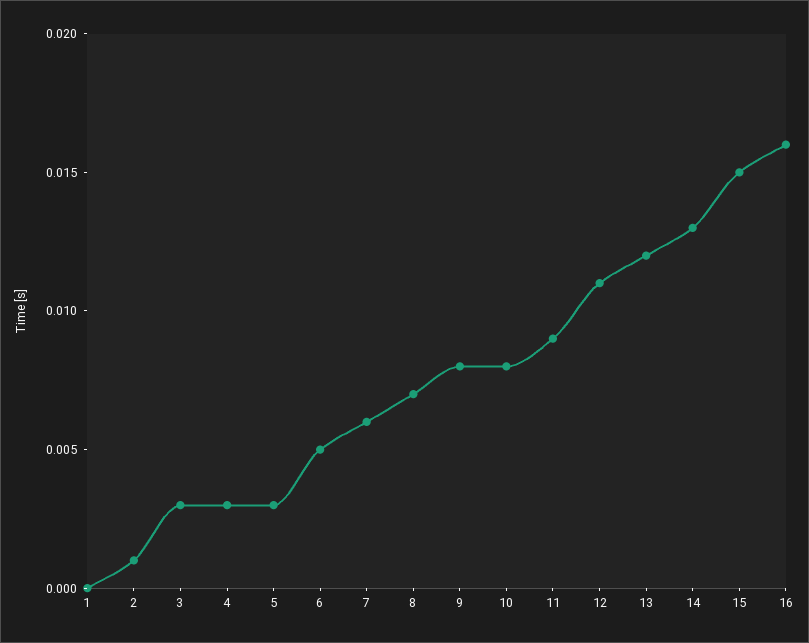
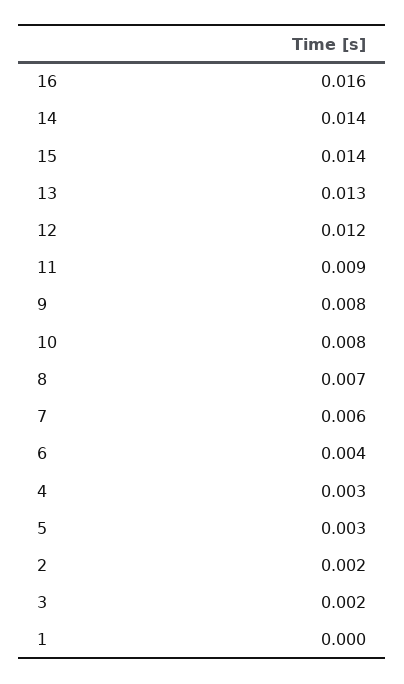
2: 0.001 -> 0.002
3: 0.003 -> 0.002
6: 0.005 -> 0.004
12: 0.011 -> 0.012
13: 0.012 -> 0.013
14: 0.013 -> 0.014
15: 0.015 -> 0.014

